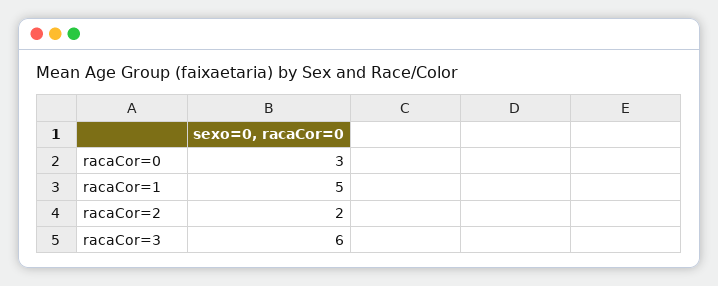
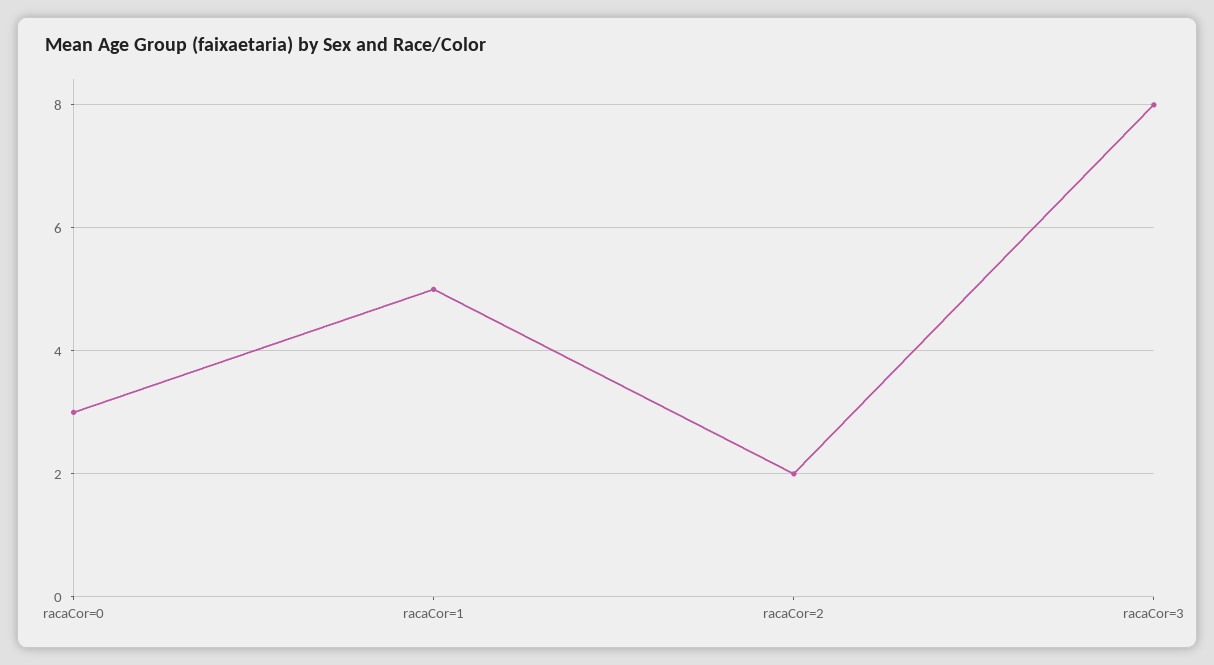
racaCor=3: 6 -> 8

